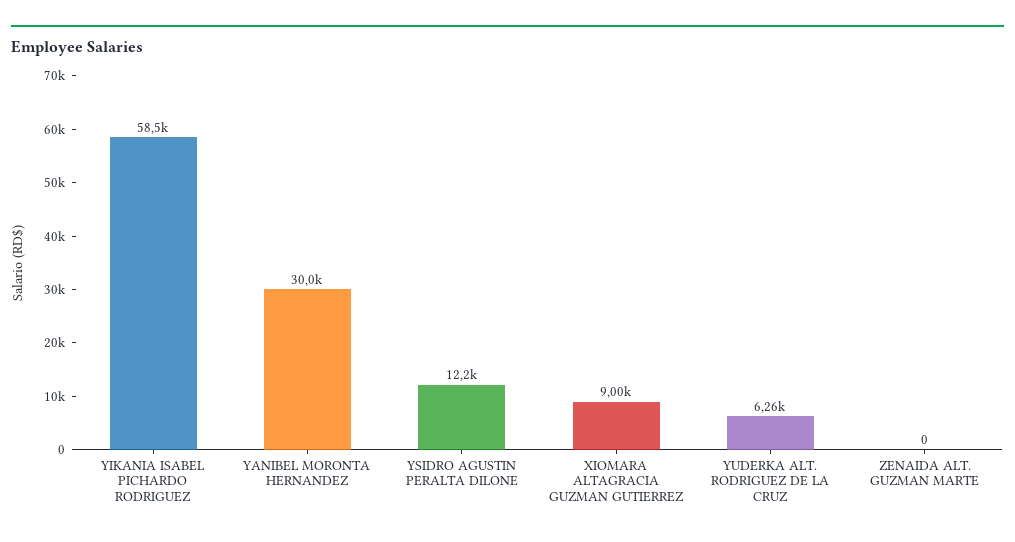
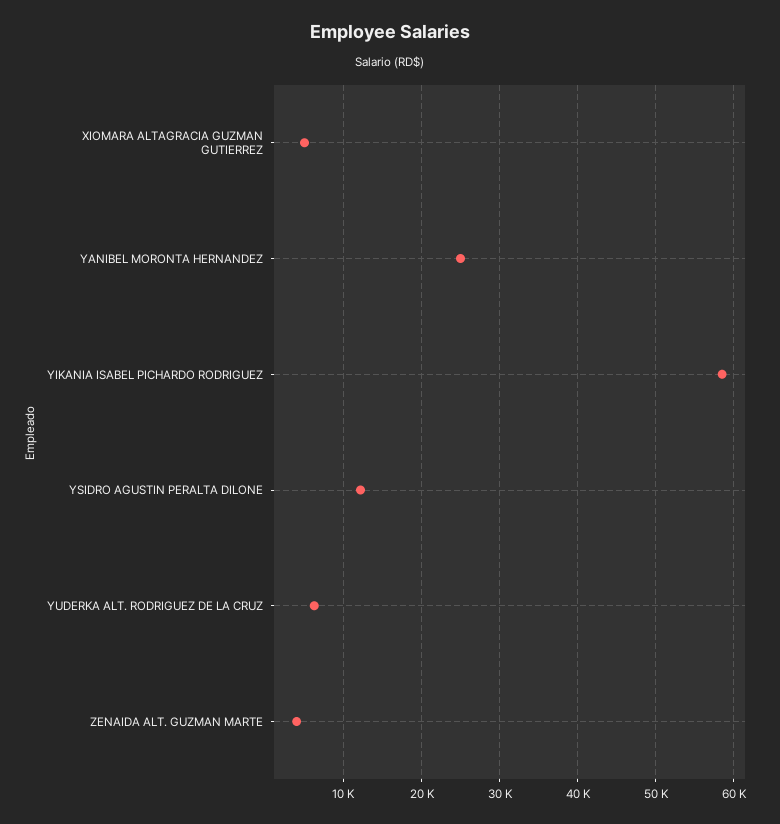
YANIBEL MORONTA HERNANDEZ: 30000 -> 25000
XIOMARA ALTAGRACIA GUZMAN GUTIERREZ: 9000 -> 5000
ZENAIDA ALT. GUZMAN MARTE: 0 -> 4000

